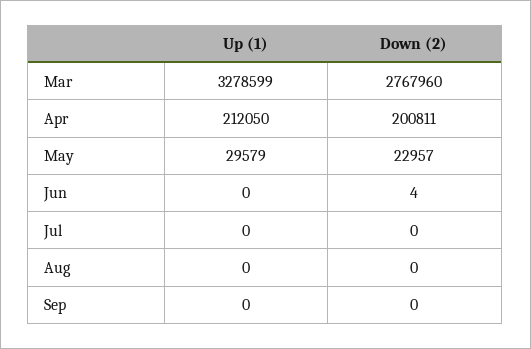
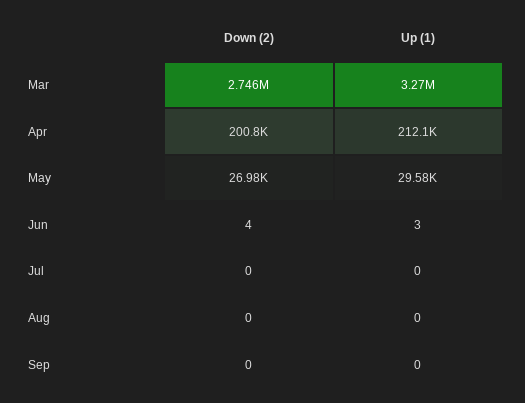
Up (1), Mar: 3278599 -> 3270000
Down (2), Mar: 2767960 -> 2746000
Down (2), May: 22957 -> 26980
Up (1), Jun: 0 -> 3

